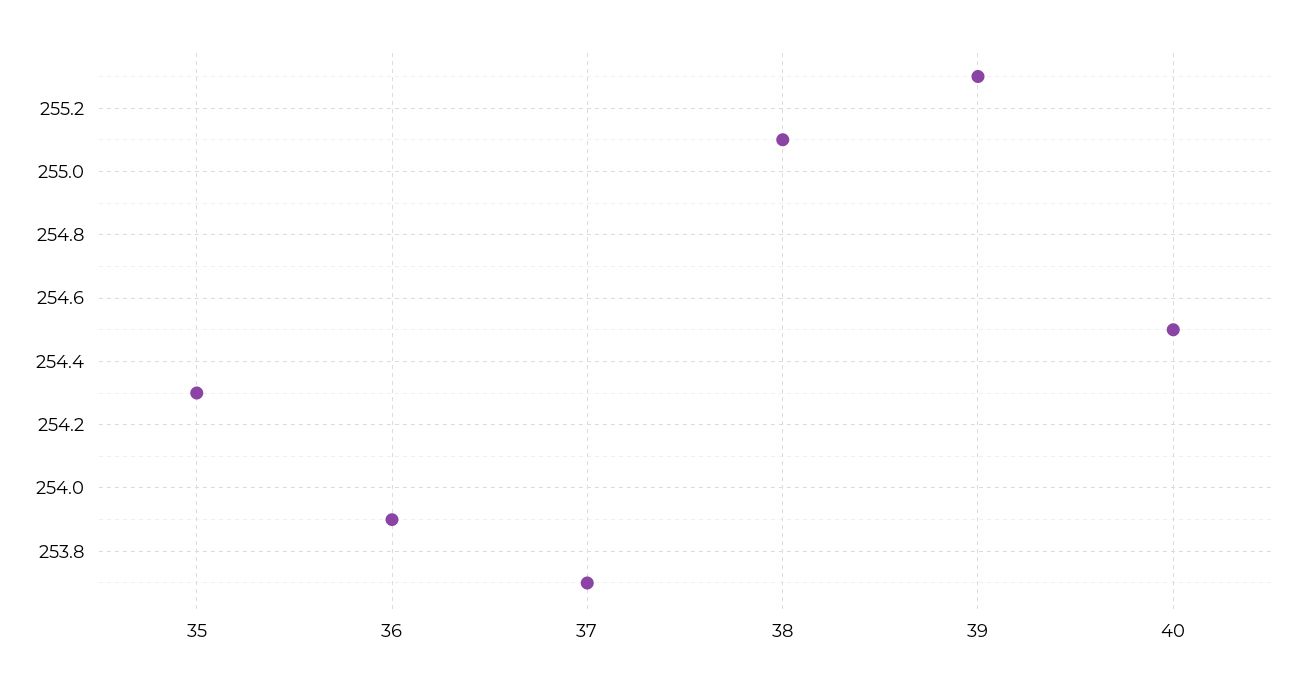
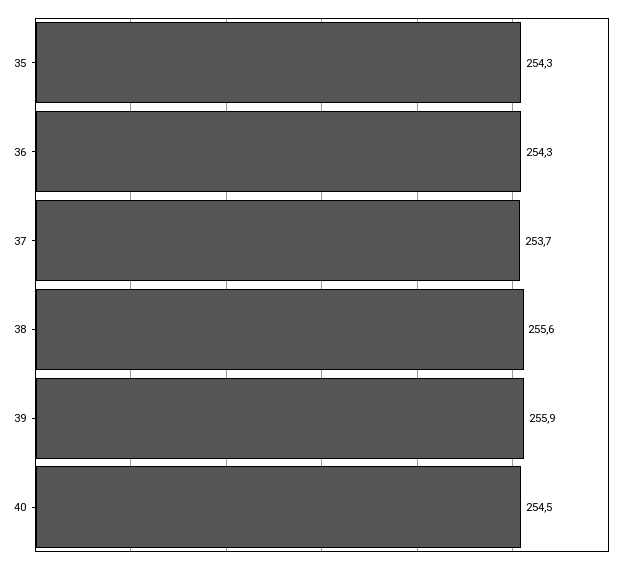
36: 253.9 -> 254.3
38: 255.1 -> 255.6
39: 255.3 -> 255.9

